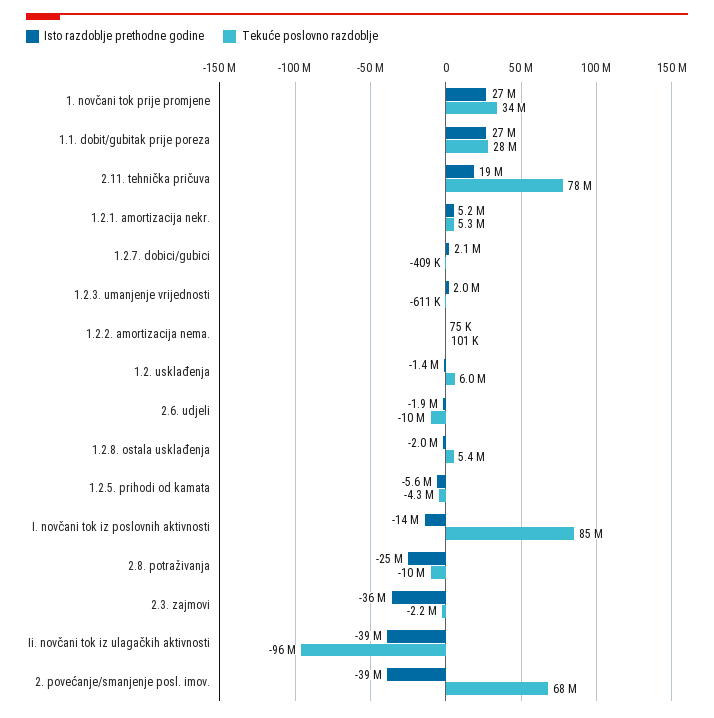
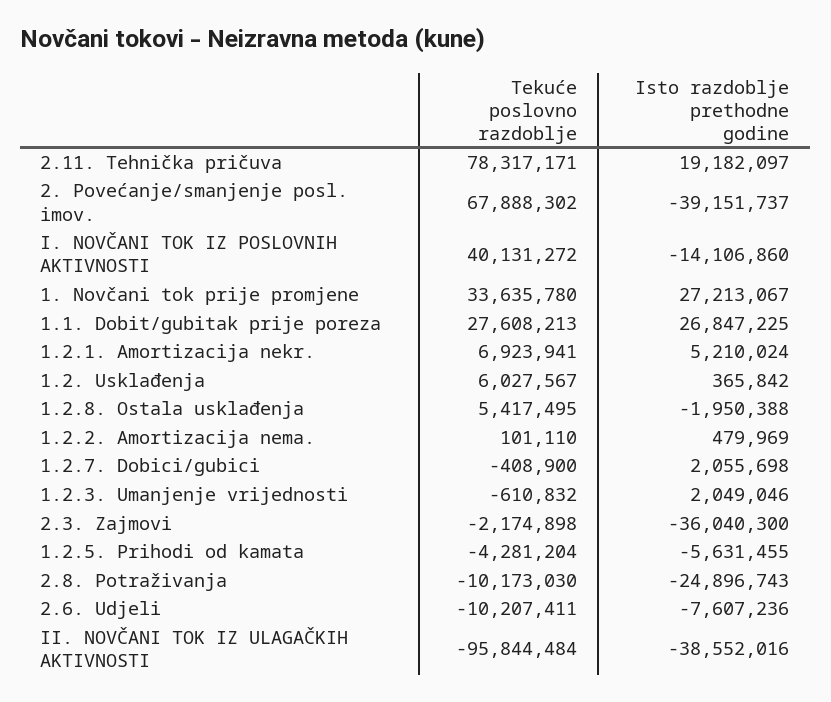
Tekuće poslovno razdoblje, 1.2.1. amortizacija nekr.: 5300000 -> 6923941
Isto razdoblje prethodne godine, 1.2.2. amortizacija nema.: 75000 -> 479969
Isto razdoblje prethodne godine, 1.2. usklađenja: -1400000 -> 365842
Isto razdoblje prethodne godine, 2.6. udjeli: -1900000 -> -7607236
Tekuće poslovno razdoblje, I. novčani tok iz poslovnih aktivnosti: 85000000 -> 40131272

